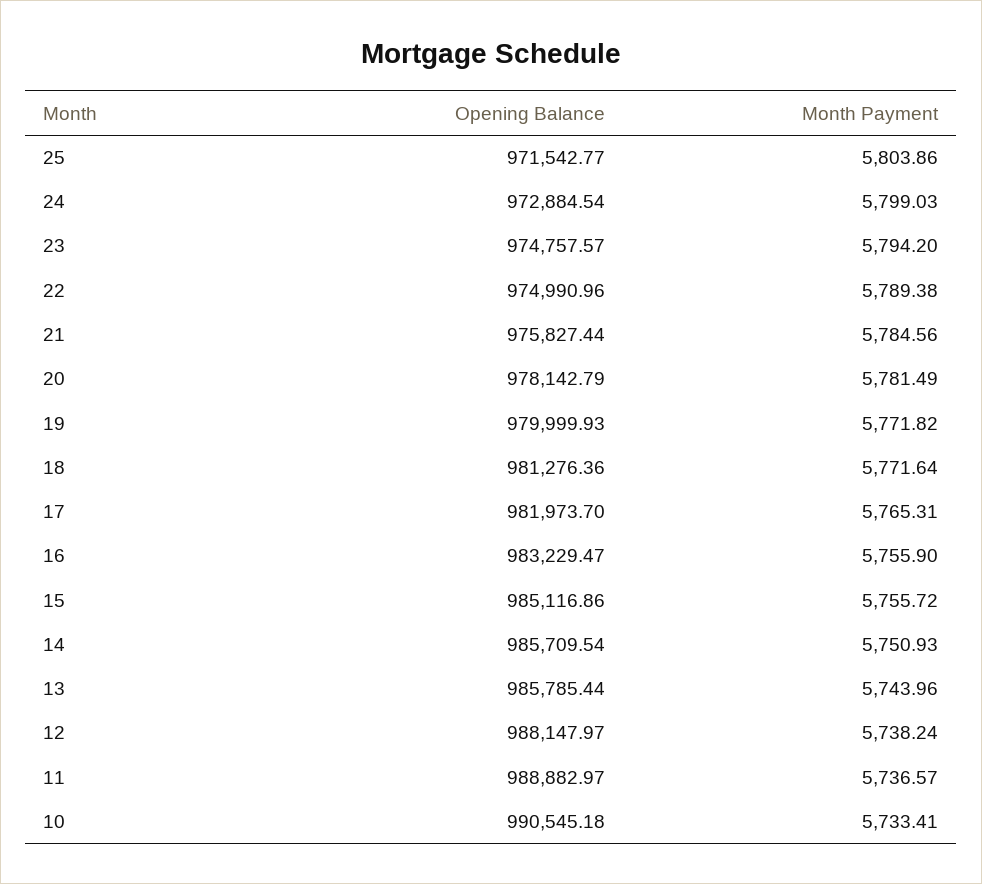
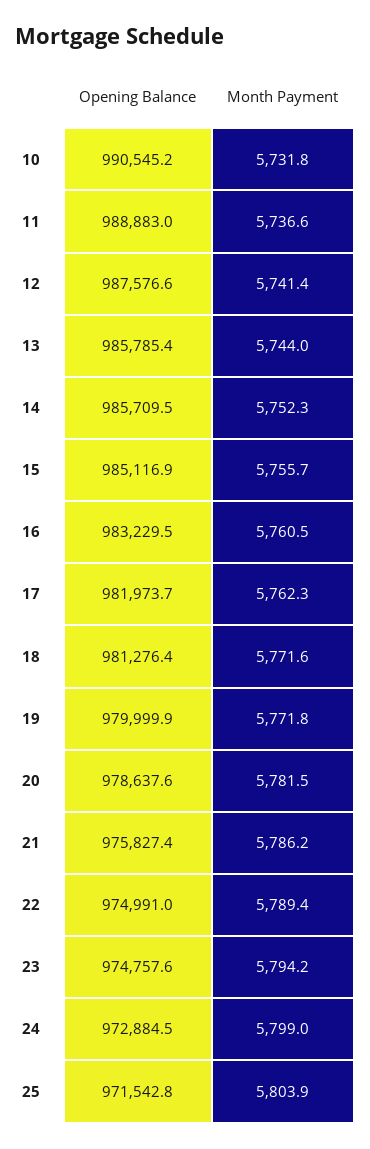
Month Payment, 21: 5784.56 -> 5786.2
Opening Balance, 20: 978142.79 -> 978637.6
Month Payment, 17: 5765.31 -> 5762.3
Month Payment, 16: 5755.9 -> 5760.5
Month Payment, 14: 5750.93 -> 5752.3
Opening Balance, 12: 988147.97 -> 987576.6
Month Payment, 12: 5738.24 -> 5741.4
Month Payment, 10: 5733.41 -> 5731.8

